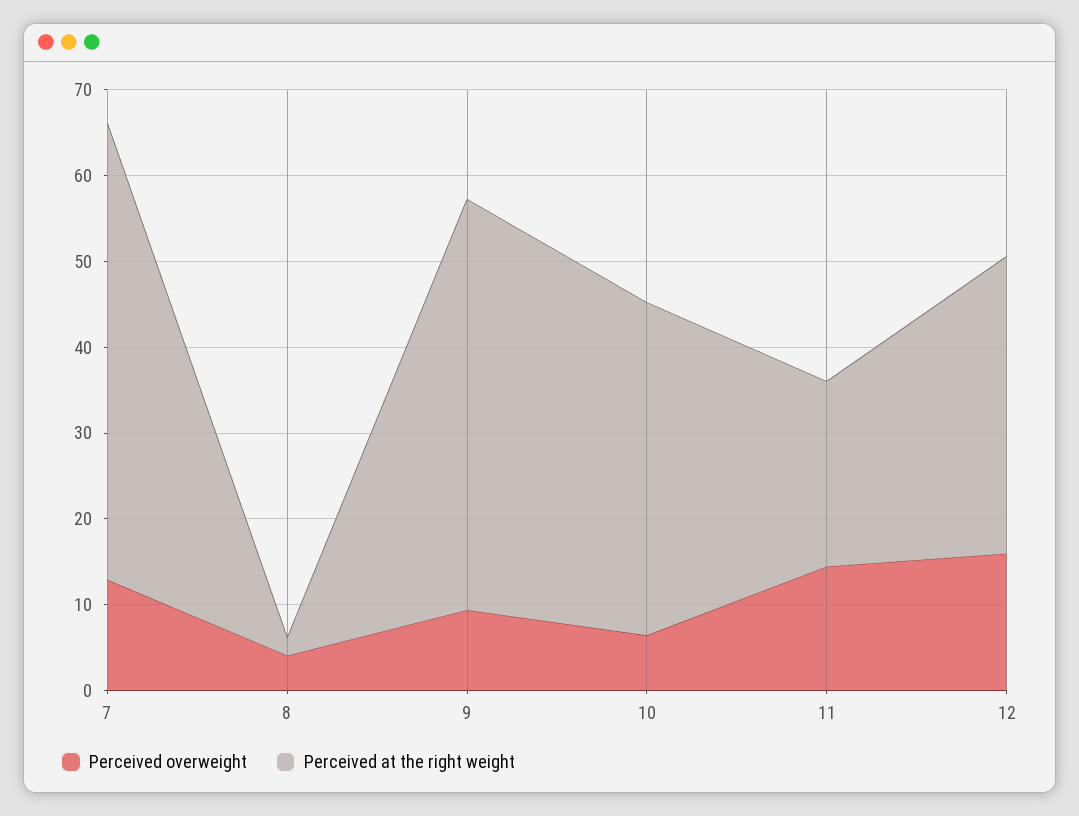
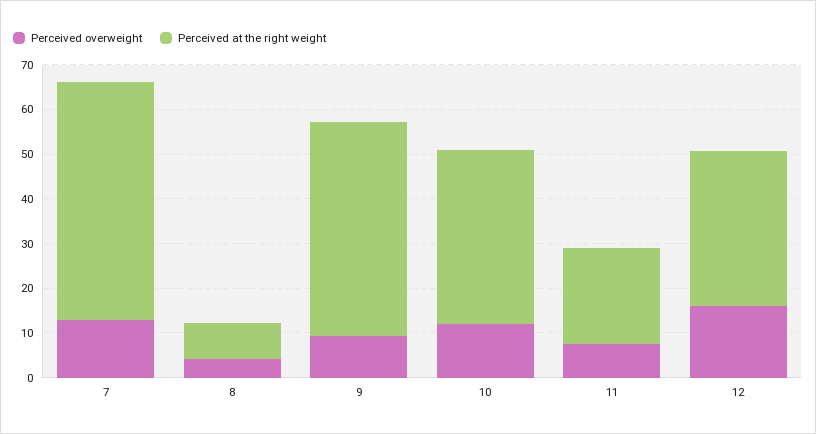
Perceived at the right weight, 8: 2 -> 8
Perceived overweight, 10: 6 -> 12
Perceived overweight, 11: 14 -> 8

